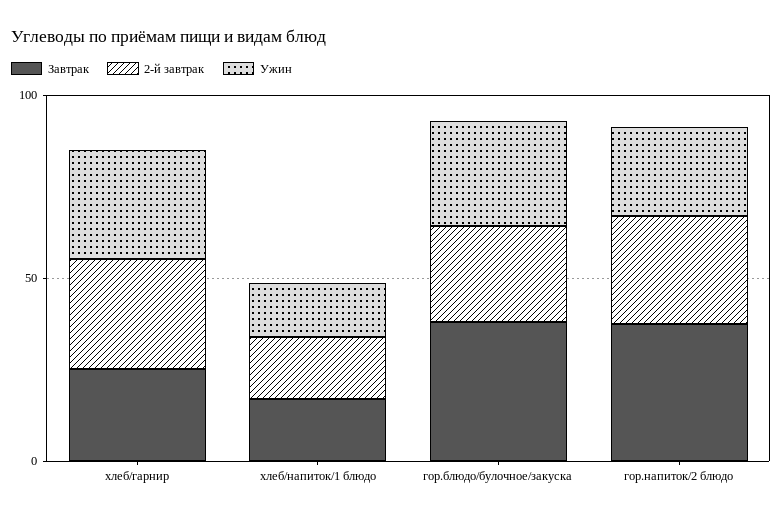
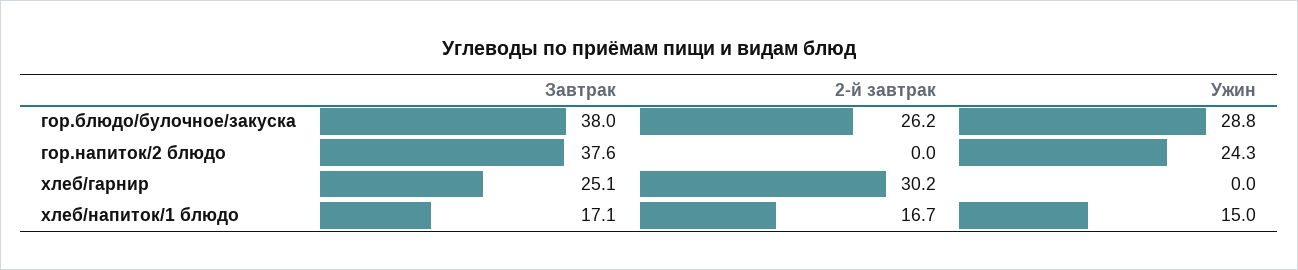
Ужин, хлеб/гарнир: 30 -> 0
2-й завтрак, гор.напиток/2 блюдо: 30 -> 0

